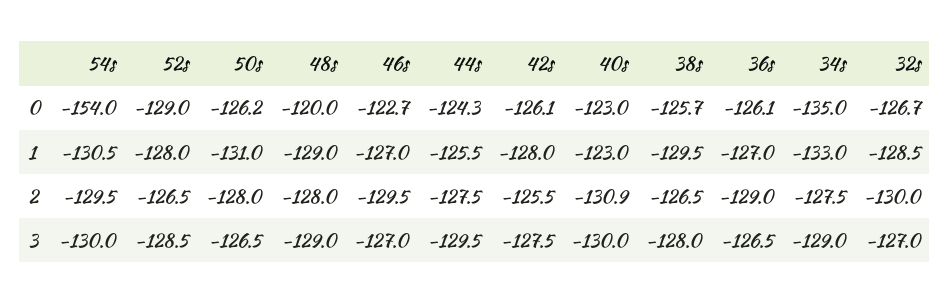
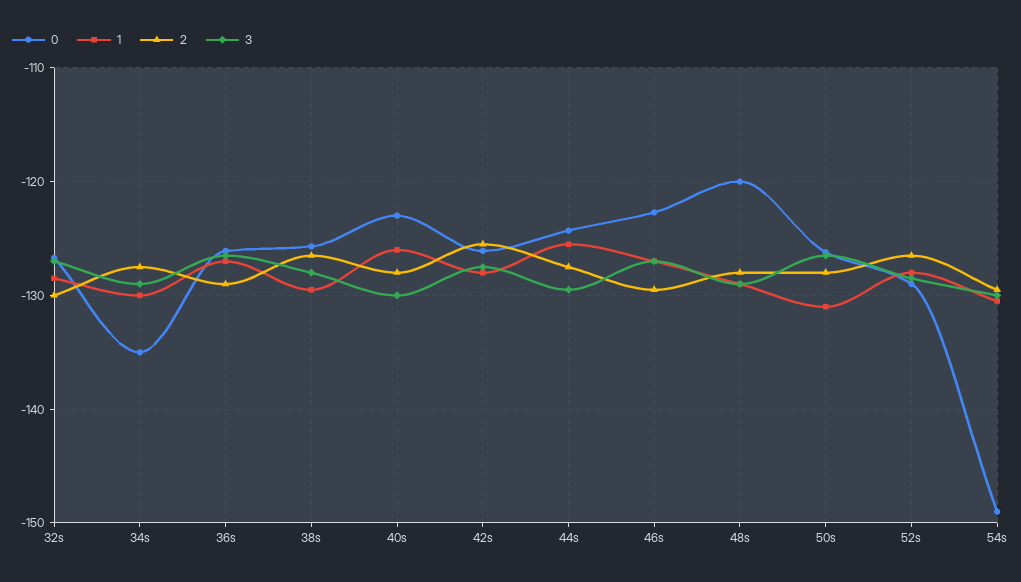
0, 54s: -154 -> -149
1, 40s: -123 -> -126
1, 34s: -133 -> -130
2, 40s: -130.9 -> -128

